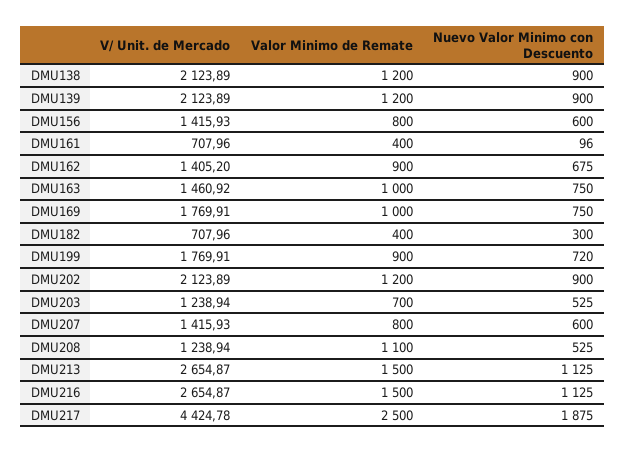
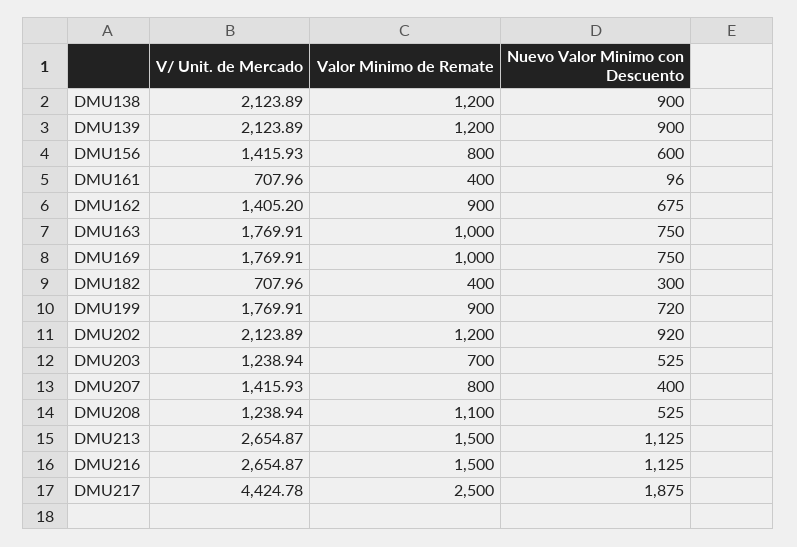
V/ Unit. de Mercado, DMU163: 1460.92 -> 1769.91
Nuevo Valor Minimo con Descuento, DMU202: 900 -> 920
Nuevo Valor Minimo con Descuento, DMU207: 600 -> 400

